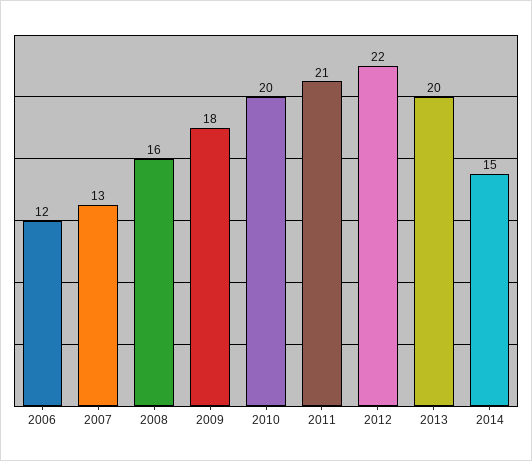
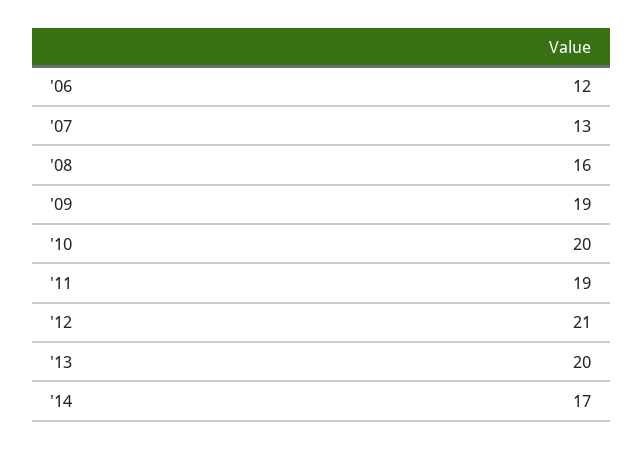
2009: 18 -> 19
2011: 21 -> 19
2012: 22 -> 21
2014: 15 -> 17

